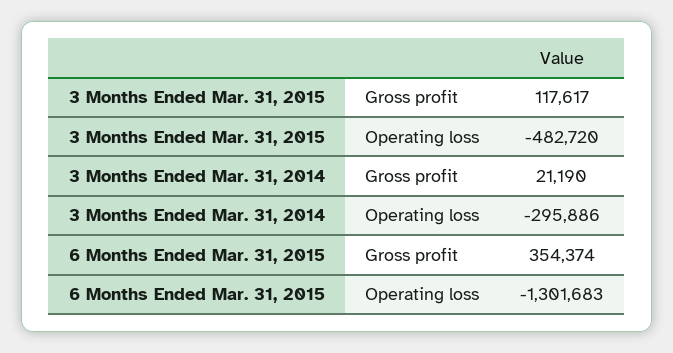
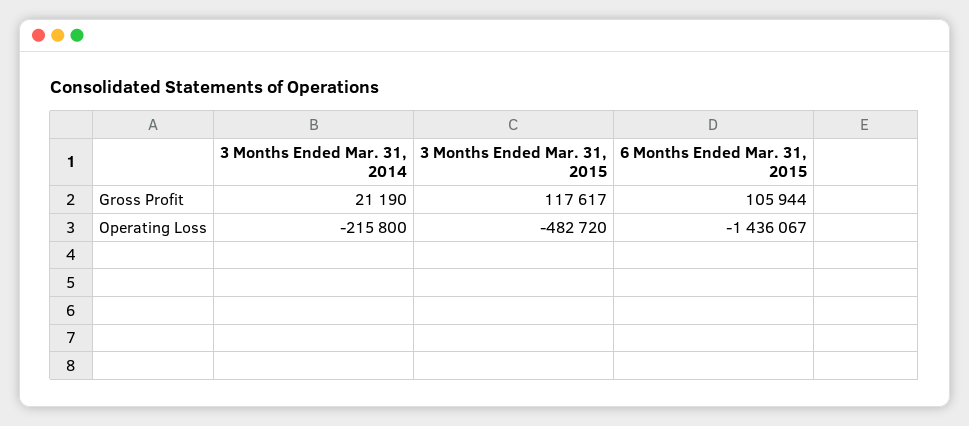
3 Months Ended Mar. 31, 2014, Operating loss: -295886 -> -215800
6 Months Ended Mar. 31, 2015, Gross profit: 354374 -> 105944
6 Months Ended Mar. 31, 2015, Operating loss: -1301683 -> -1436067

